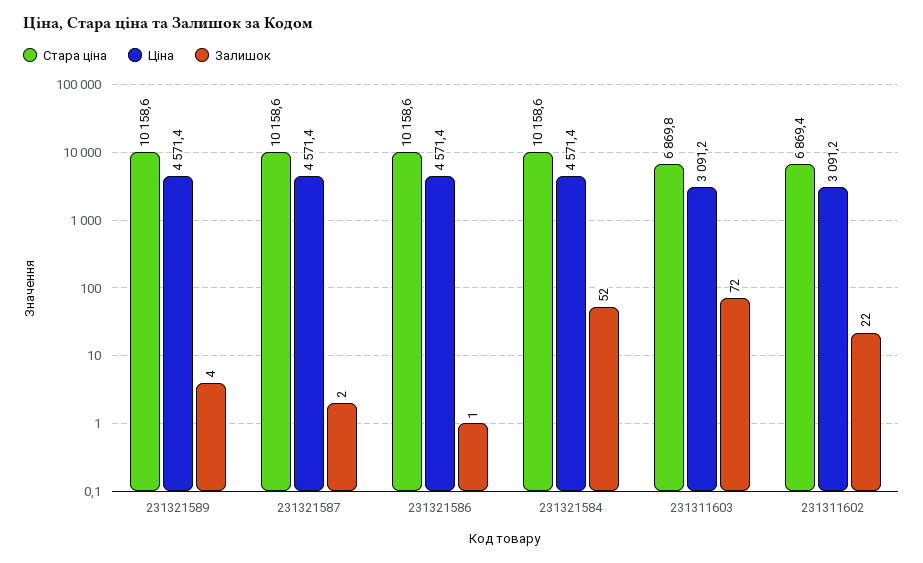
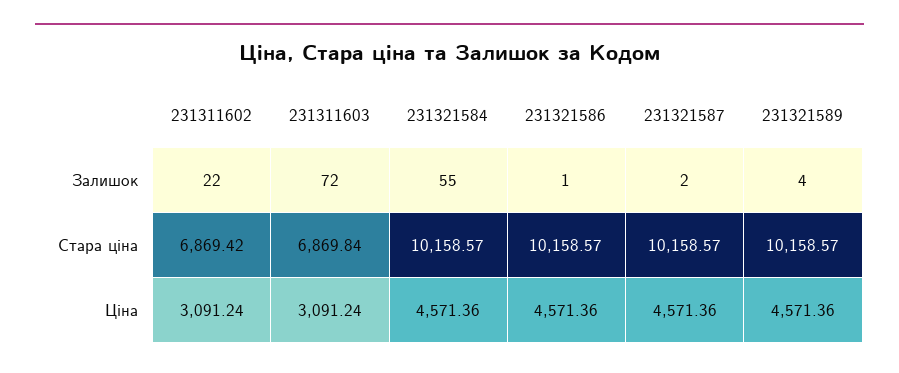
Залишок, 231321584: 52 -> 55

